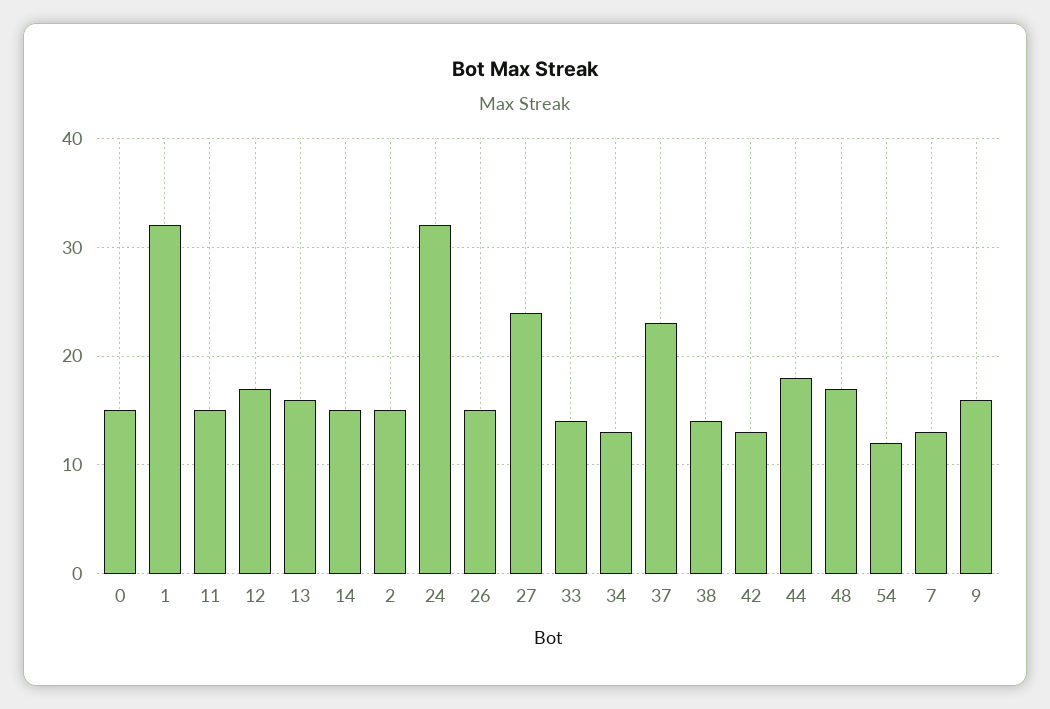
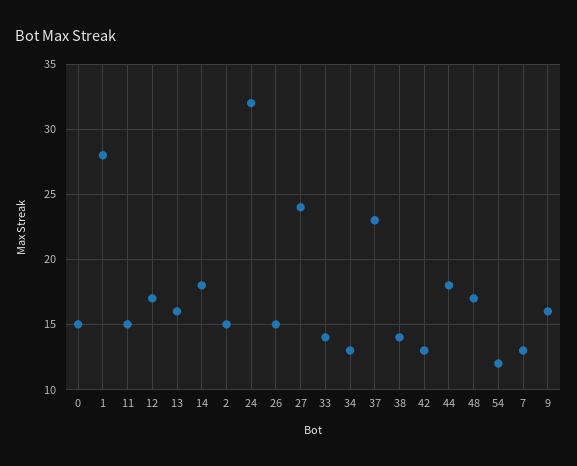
1: 32 -> 28
14: 15 -> 18

